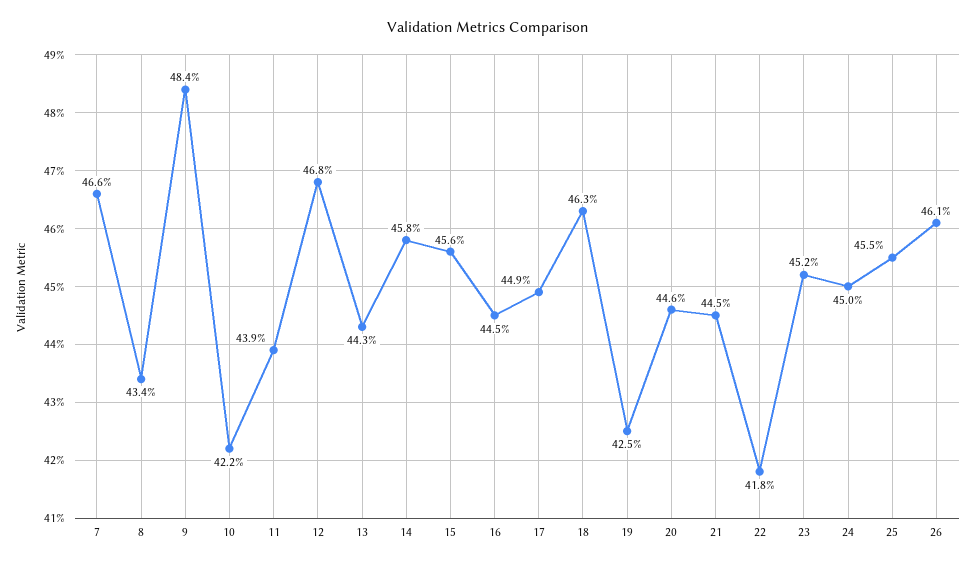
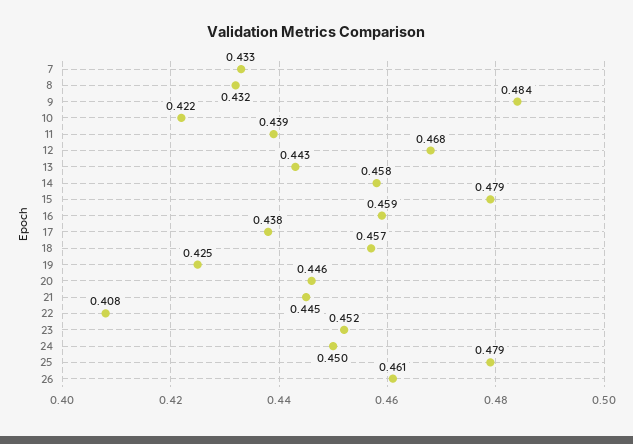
7: 0.466 -> 0.433
8: 0.434 -> 0.432
15: 0.456 -> 0.479
16: 0.445 -> 0.459
17: 0.449 -> 0.438
18: 0.463 -> 0.457
22: 0.418 -> 0.408
25: 0.455 -> 0.479

